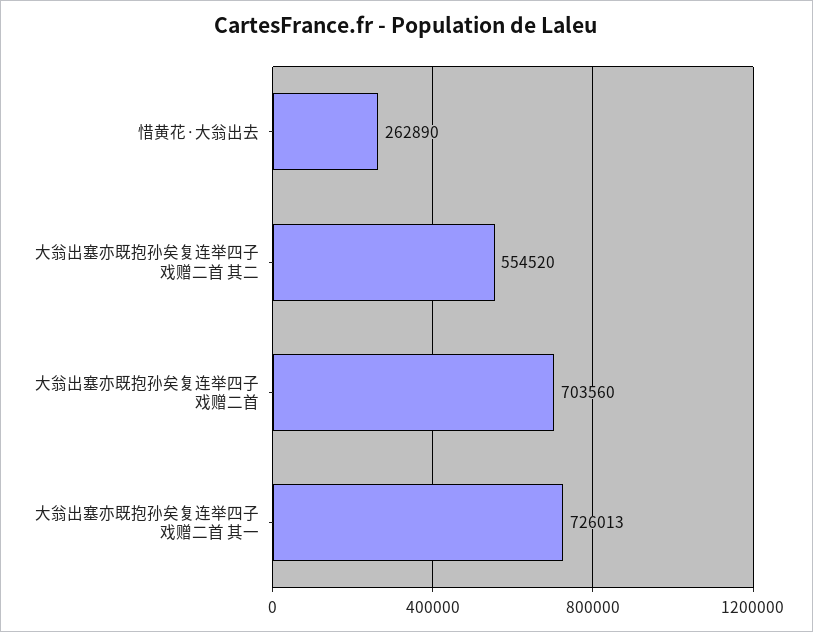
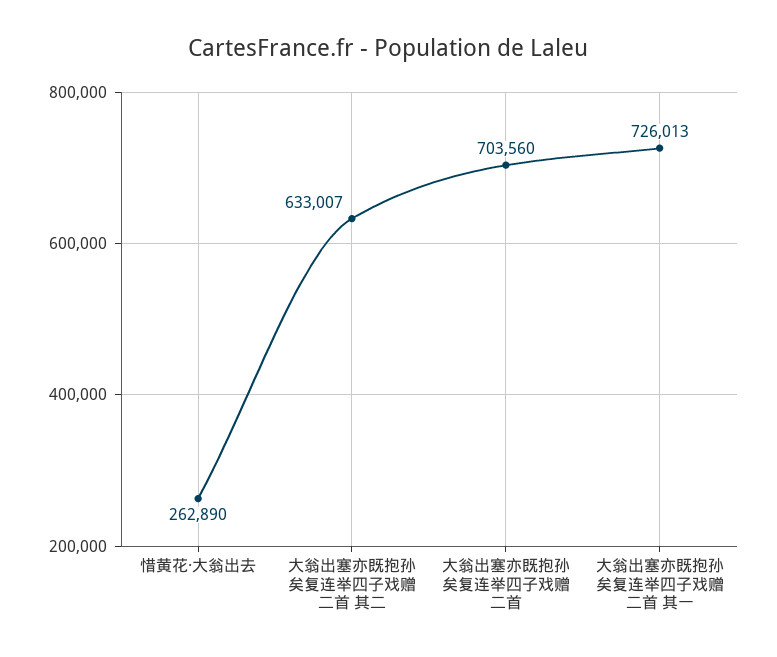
大翁出塞亦既抱孙矣复连举四子戏赠二首 其二: 554520 -> 633007

